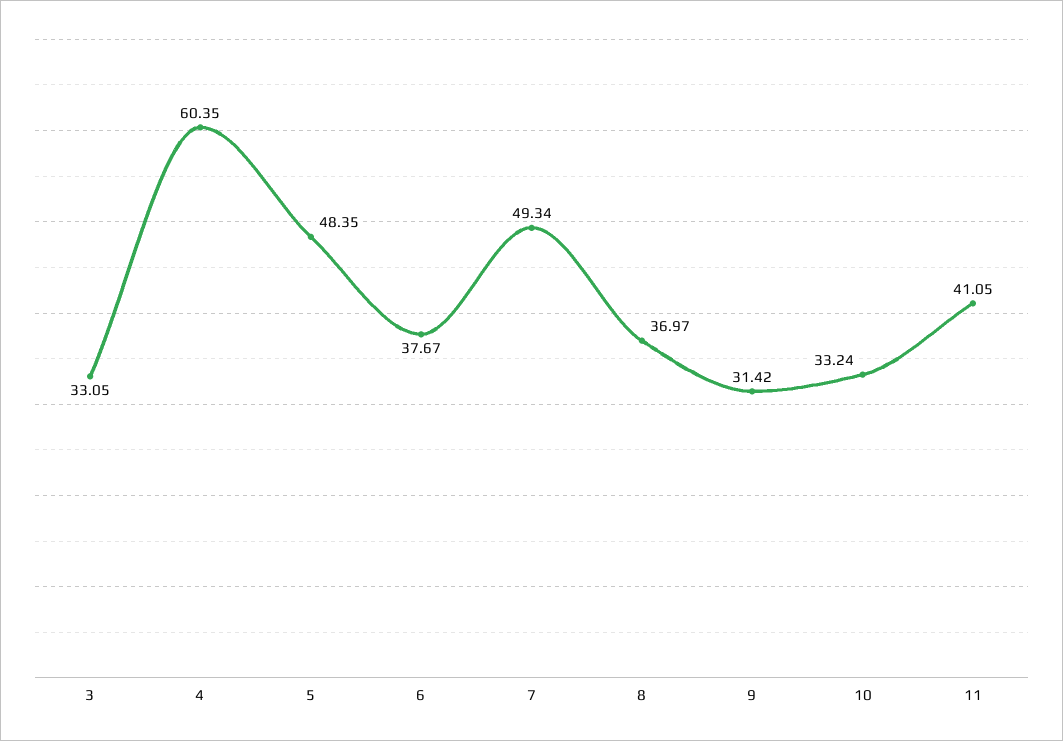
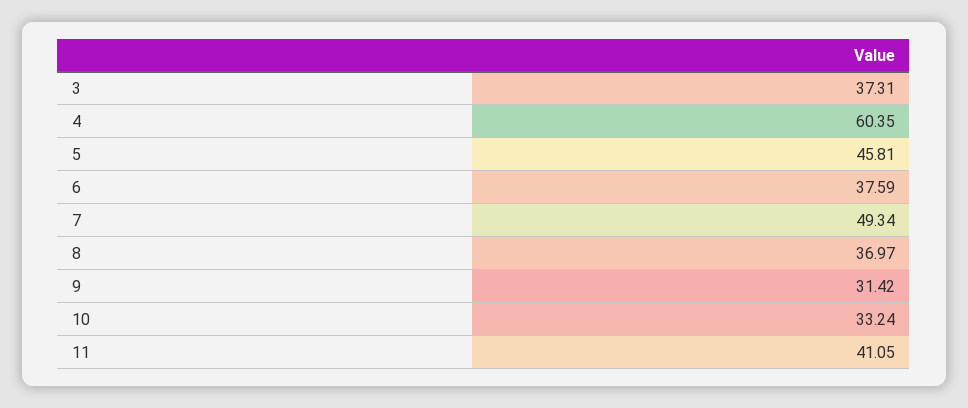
3: 33.05 -> 37.31
5: 48.35 -> 45.81
6: 37.67 -> 37.59

